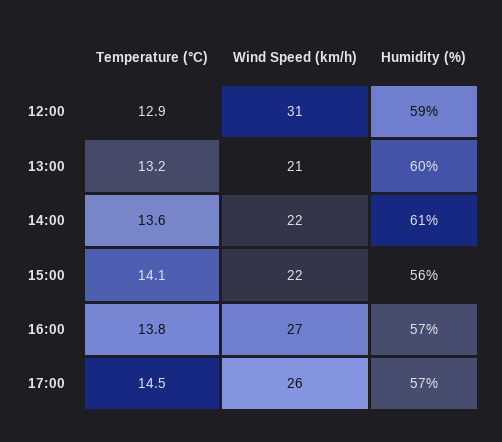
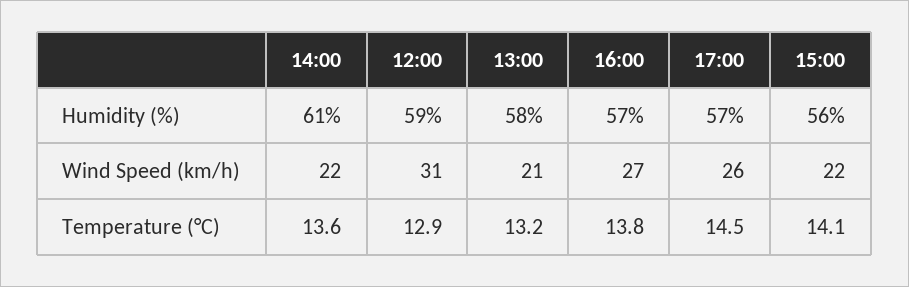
Humidity (%), 13:00: 60 -> 58

